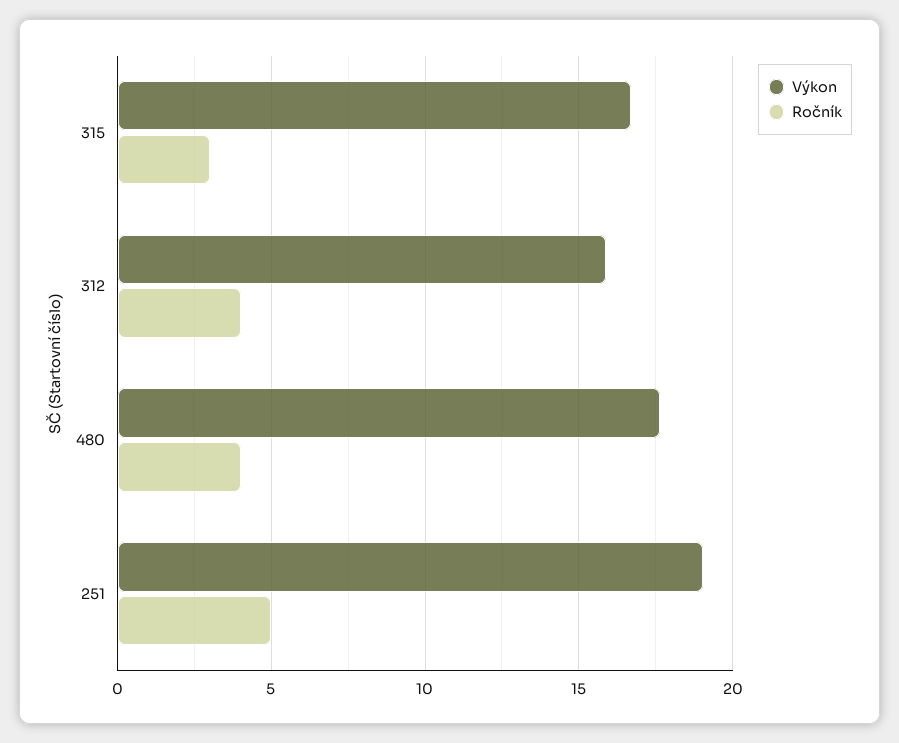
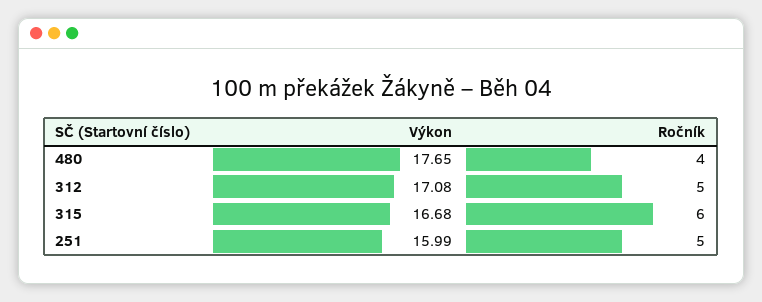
Ročník, 315: 3 -> 6
Výkon, 312: 16 -> 17.08
Ročník, 312: 4 -> 5
Výkon, 251: 19 -> 15.99

